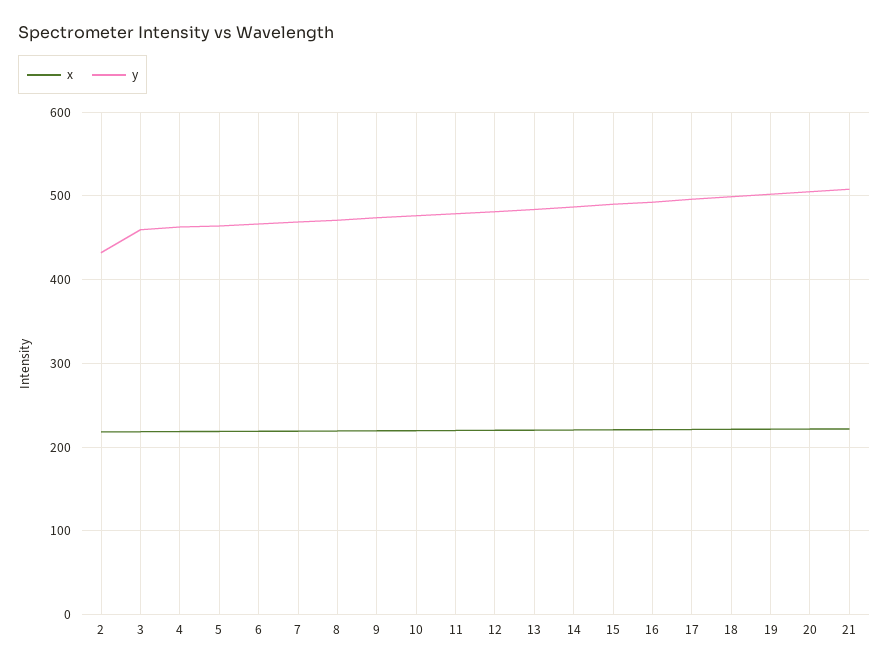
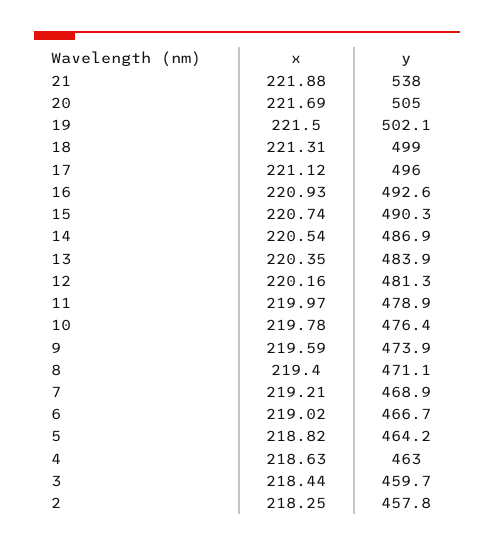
y, 2: 430 -> 457.8
y, 21: 510 -> 538

